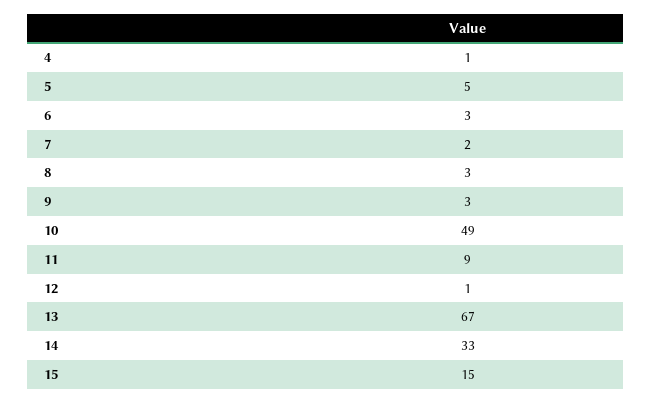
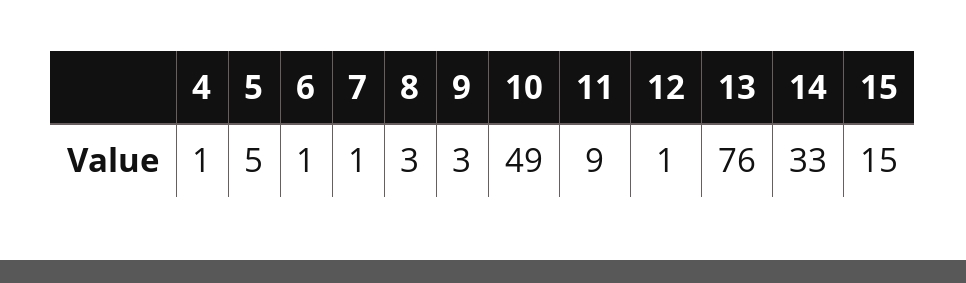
6: 3 -> 1
7: 2 -> 1
13: 67 -> 76

